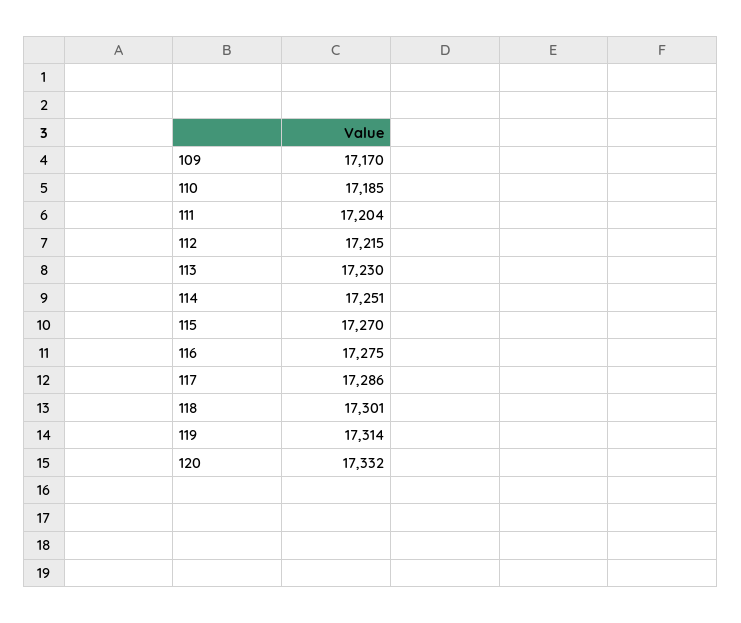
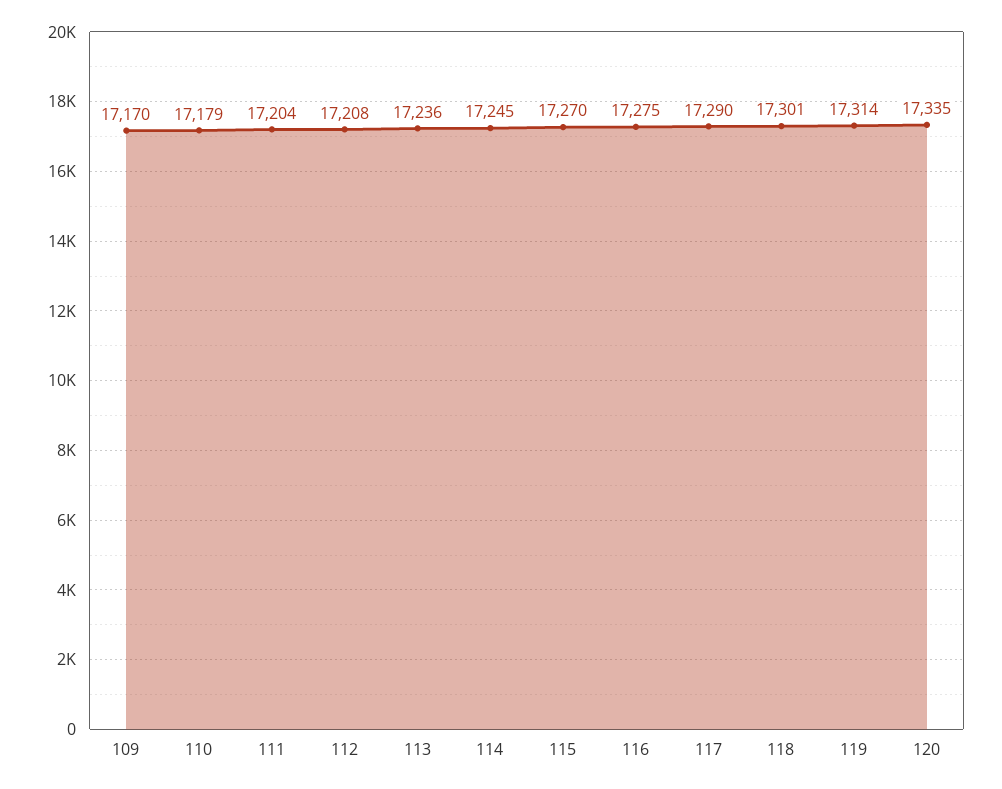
110: 17185 -> 17179
112: 17215 -> 17208
113: 17230 -> 17236
114: 17251 -> 17245
117: 17286 -> 17290
120: 17332 -> 17335

